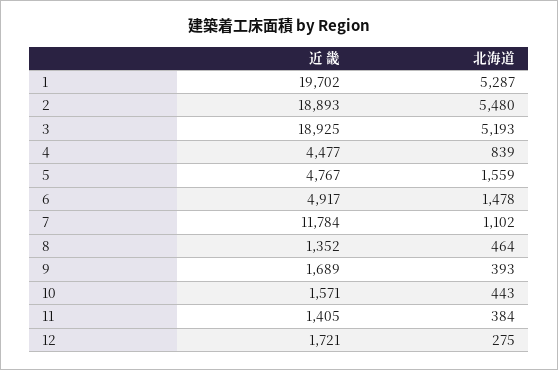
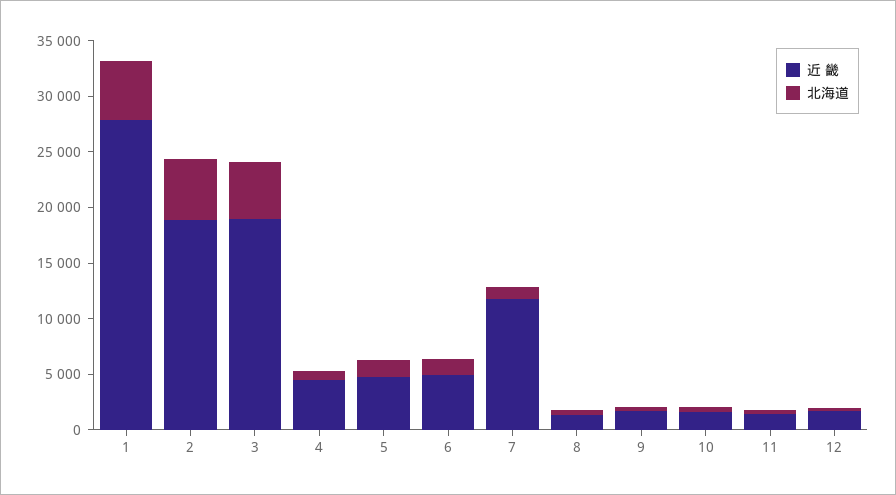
近 畿, 1: 19702 -> 28000

